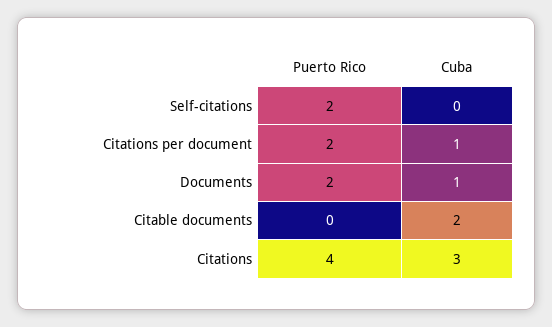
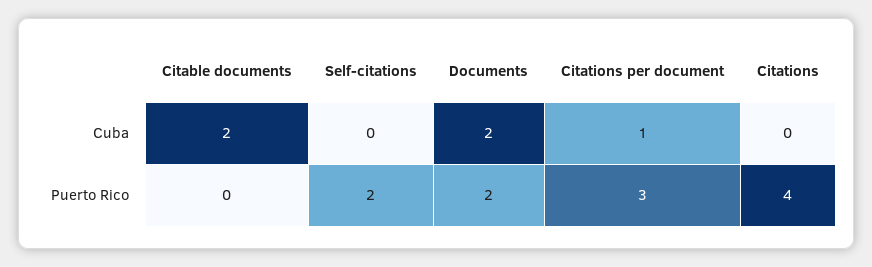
Puerto Rico, Citations per document: 2 -> 3
Cuba, Documents: 1 -> 2
Cuba, Citations: 3 -> 0

